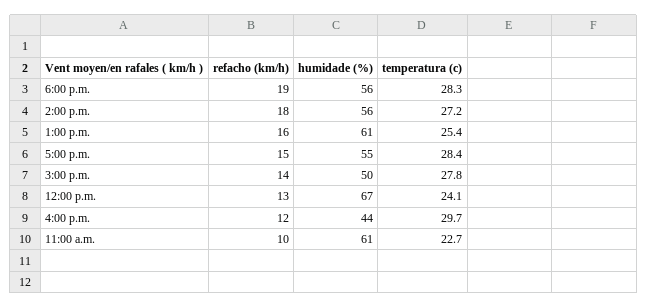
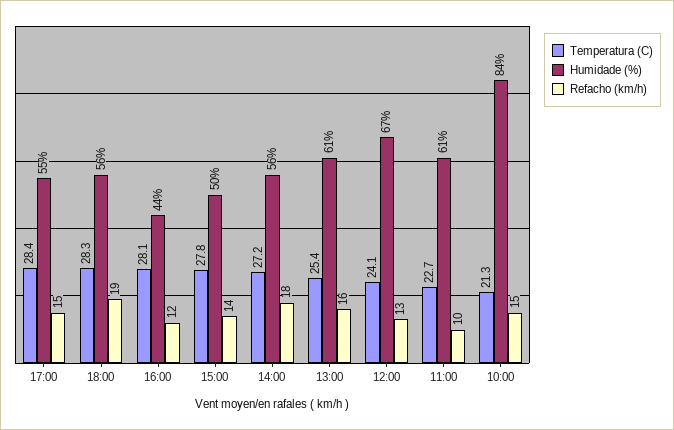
temperatura (c), 4:00 p.m.: 29.7 -> 28.1
temperatura (c), 10:00: none -> 21.3
humidade (%), 10:00: none -> 84
refacho (km/h), 10:00: none -> 15

